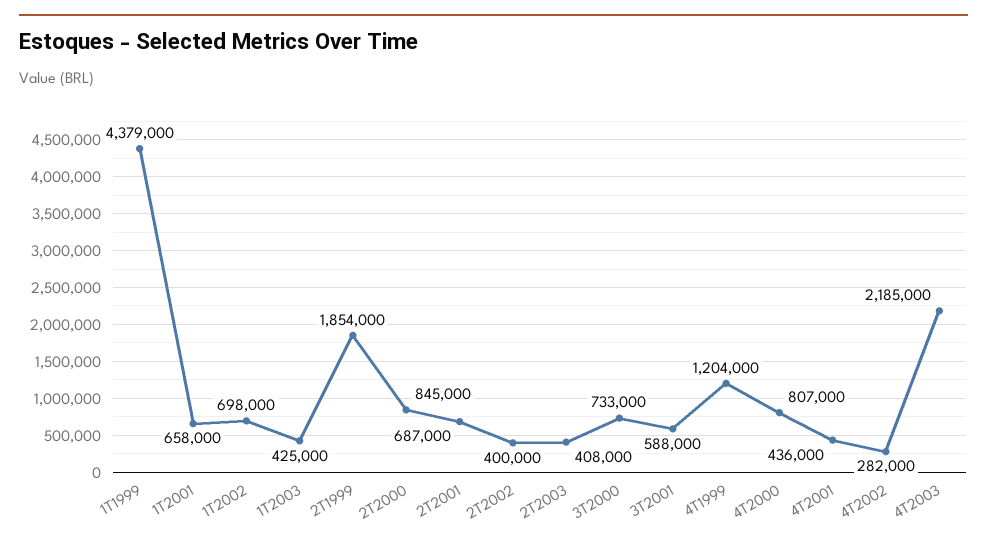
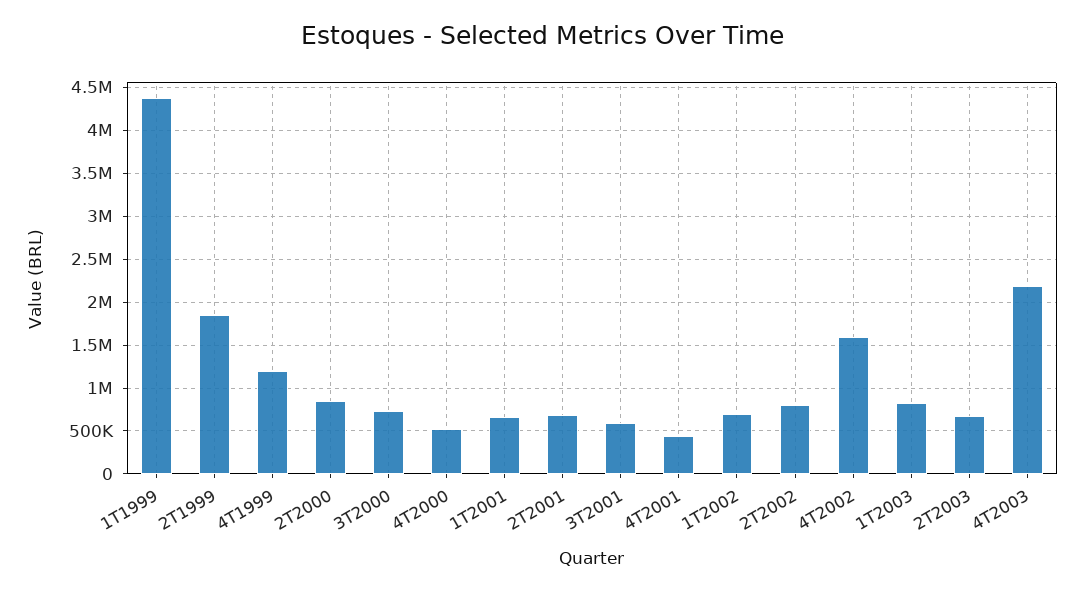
1T2003: 425000 -> 800000
2T2002: 400000 -> 800000
2T2003: 408000 -> 700000
4T2000: 807000 -> 500000
4T2002: 282000 -> 1600000

